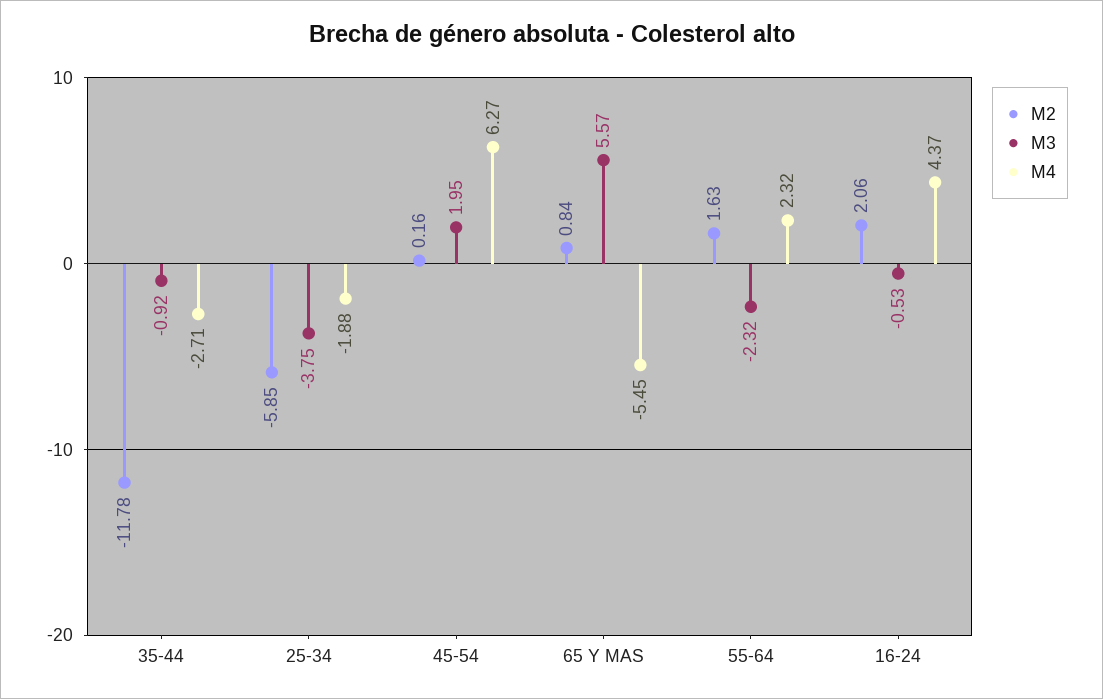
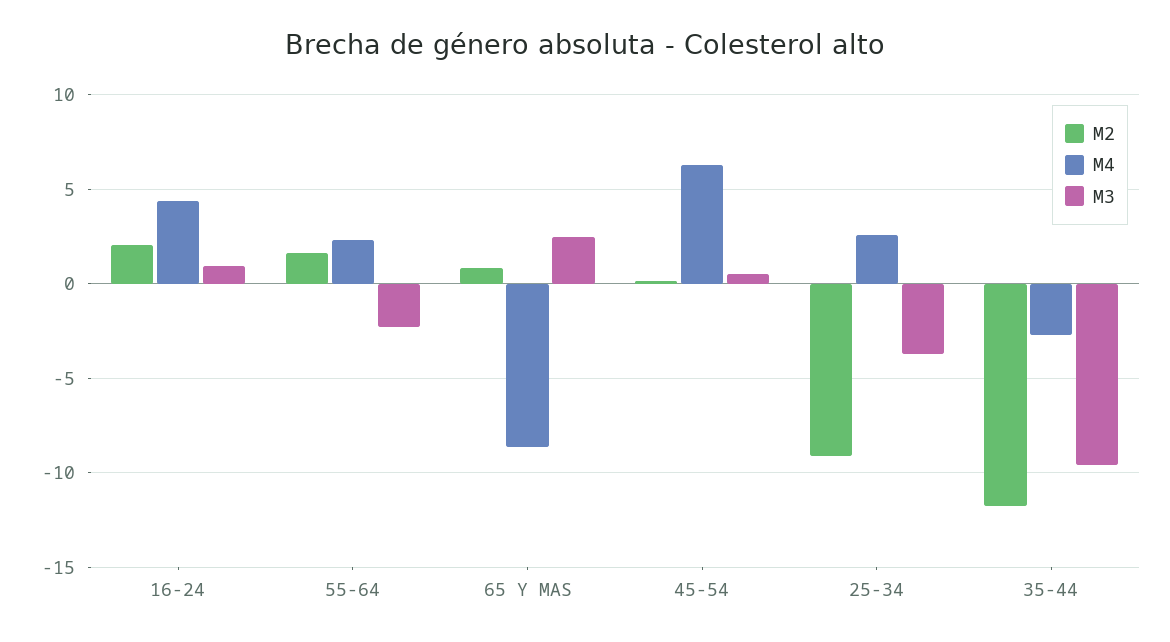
M3, 35-44: -0.92 -> -9.5
M2, 25-34: -5.85 -> -9
M4, 25-34: -1.88 -> 2.5
M3, 45-54: 1.95 -> 0.5
M3, 65 Y MAS: 5.57 -> 2.5
M4, 65 Y MAS: -5.45 -> -8.5
M3, 16-24: -0.53 -> 1

